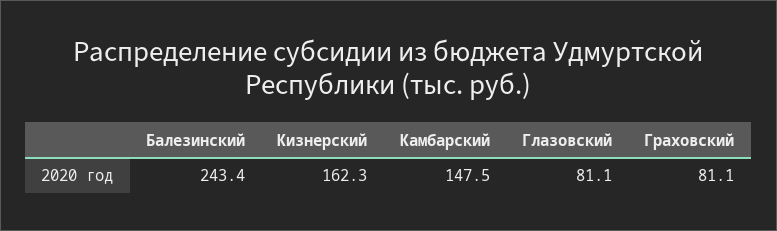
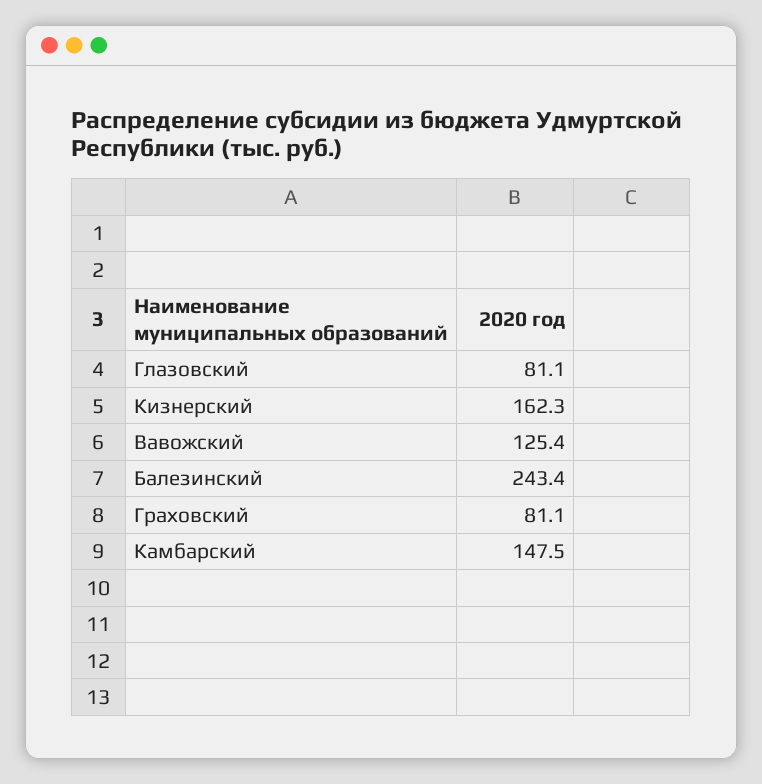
Вавожский: none -> 125.4

